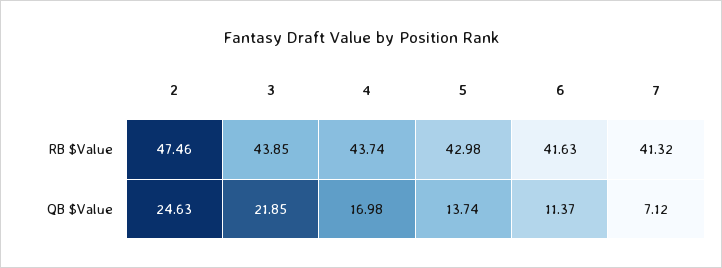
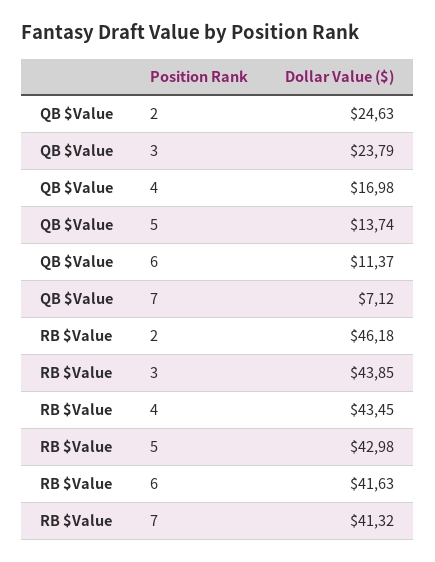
2, RB $Value: 47.46 -> 46.18
4, RB $Value: 43.74 -> 43.45
3, QB $Value: 21.85 -> 23.79

